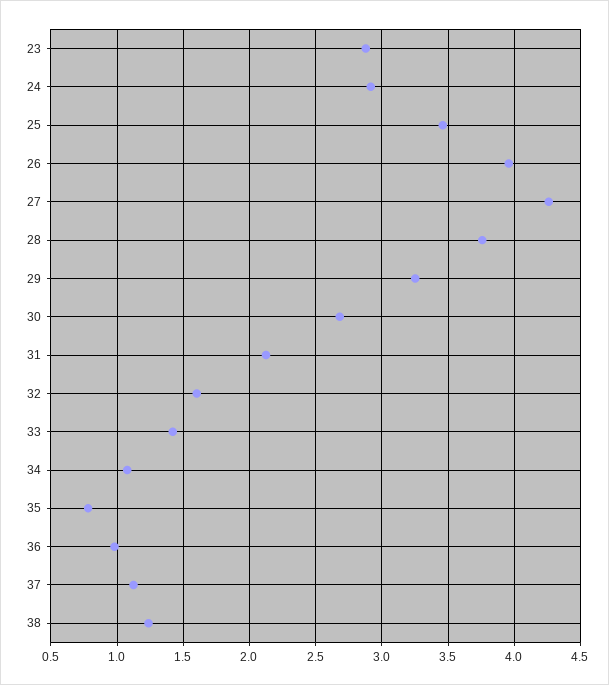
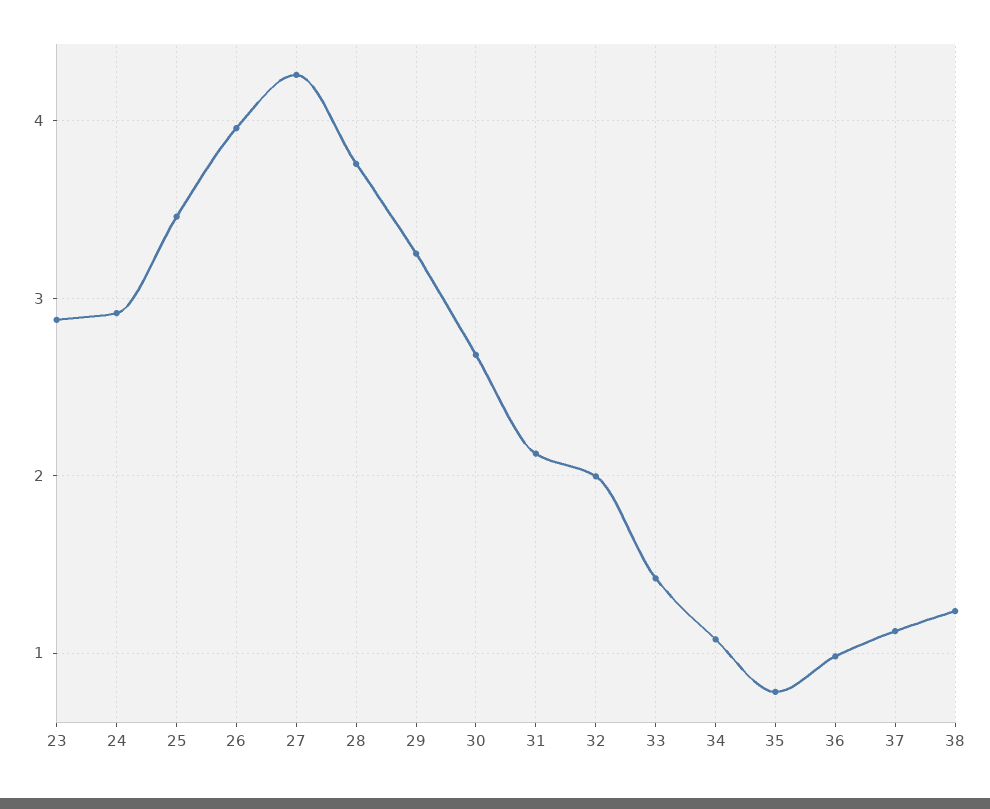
32: 1.6 -> 2

